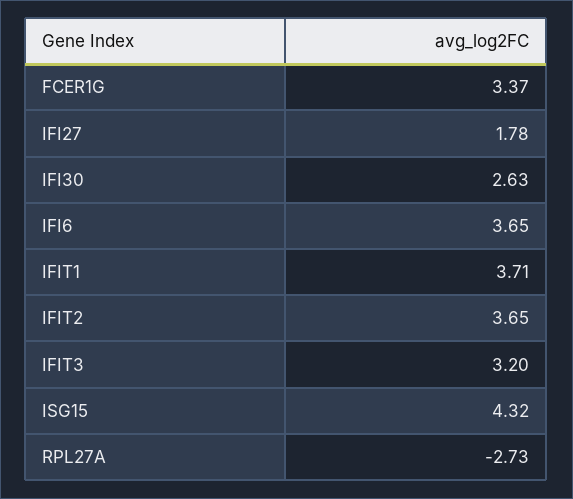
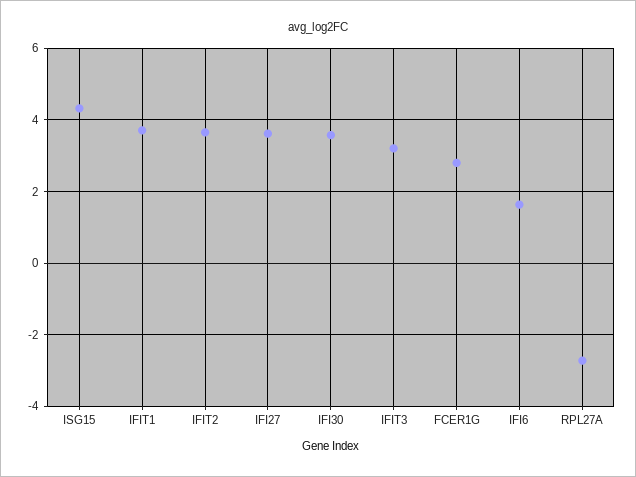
FCER1G: 3.37 -> 2.8
IFI27: 1.78 -> 3.6
IFI30: 2.63 -> 3.6
IFI6: 3.65 -> 1.6

